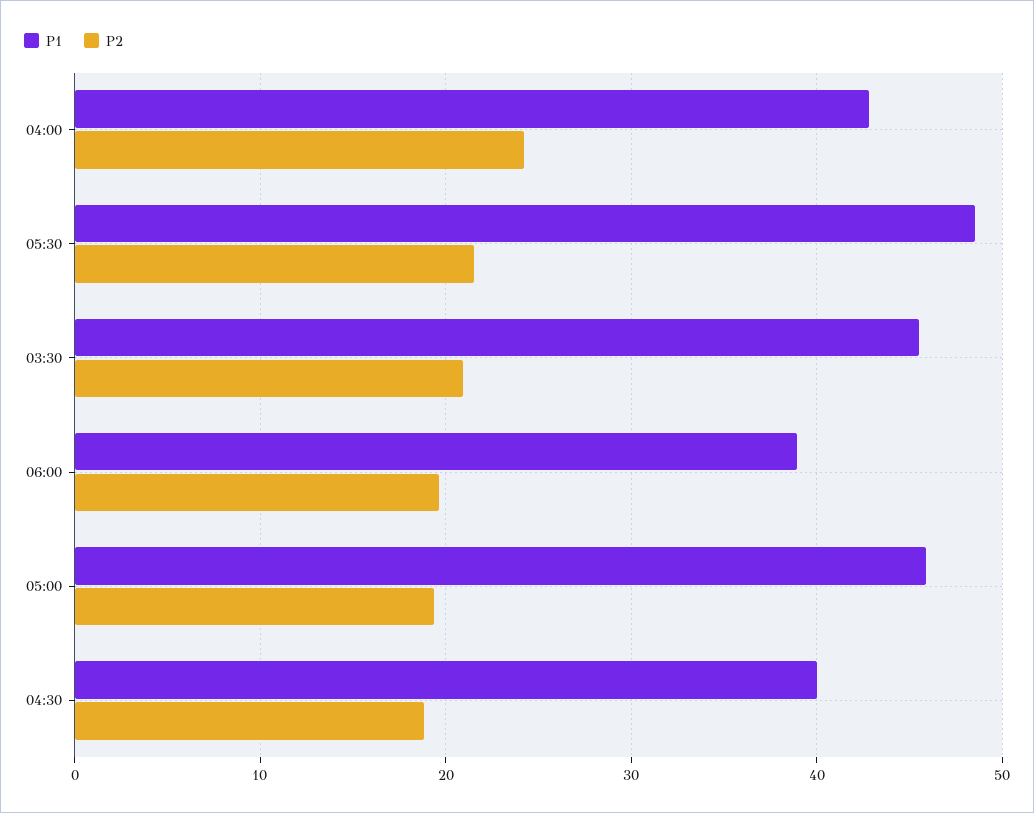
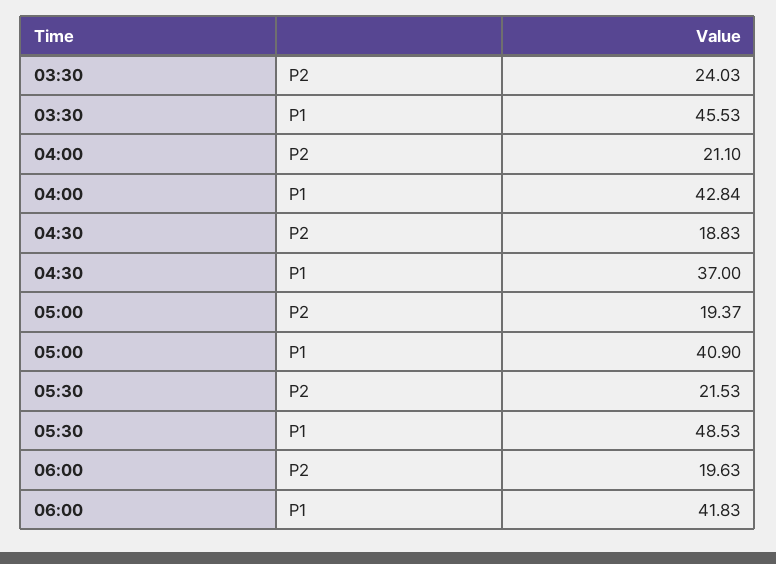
P2, 04:00: 24 -> 21.1
P2, 03:30: 21 -> 24.03
P1, 06:00: 39 -> 41.83
P1, 05:00: 46 -> 40.9
P1, 04:30: 40 -> 37

